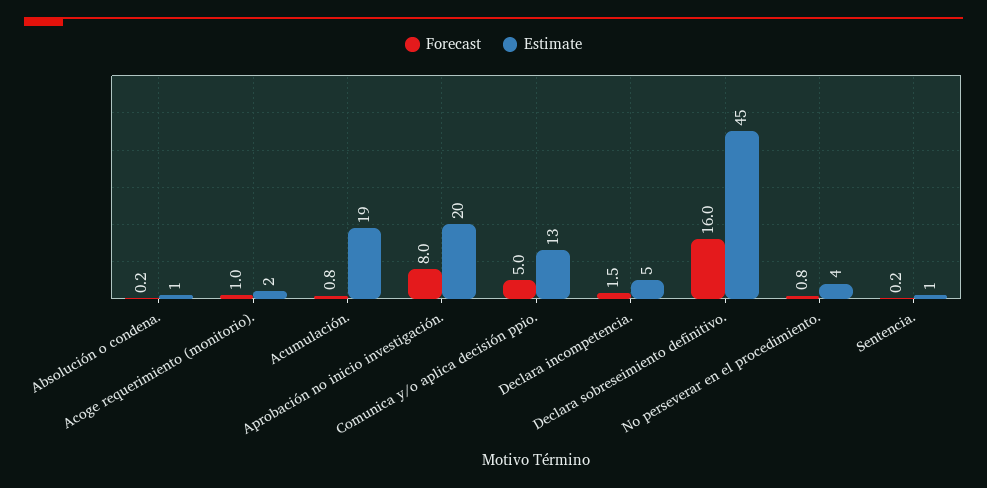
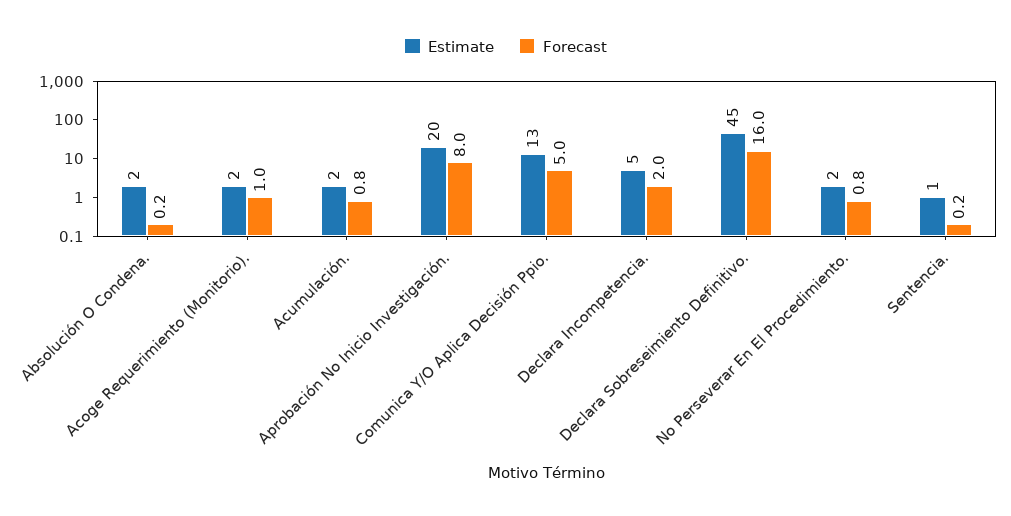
Estimate, Absolución o condena.: 1 -> 2
Estimate, Acumulación.: 19 -> 2
Forecast, Declara incompetencia.: 1.5 -> 2
Estimate, No perseverar en el procedimiento.: 4 -> 2

